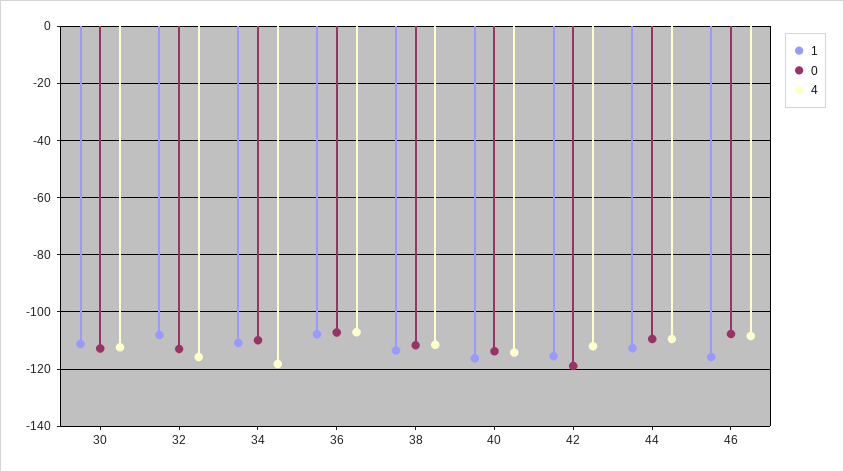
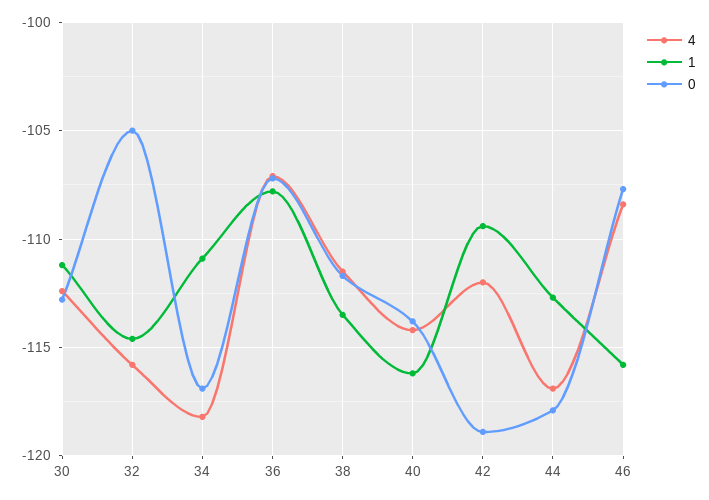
1, 32: -107.5 -> -114.5
0, 32: -112.5 -> -105
0, 34: -110 -> -117
1, 42: -115 -> -109.5
0, 44: -110 -> -118
4, 44: -110 -> -117

